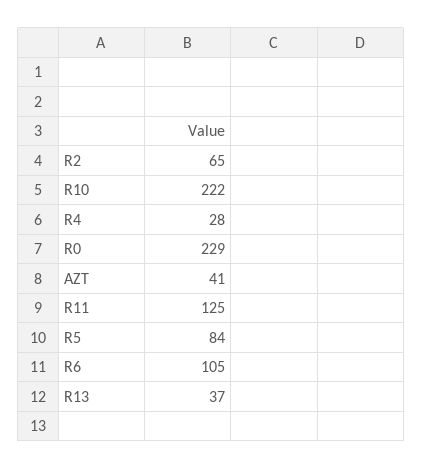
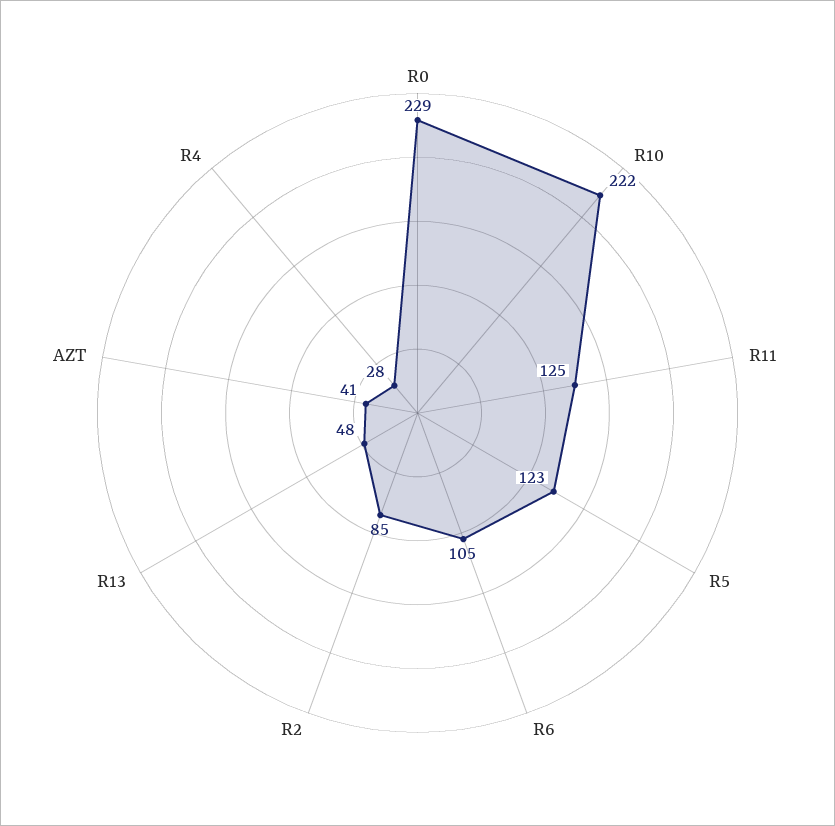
R2: 65 -> 85
R5: 84 -> 123
R13: 37 -> 48

